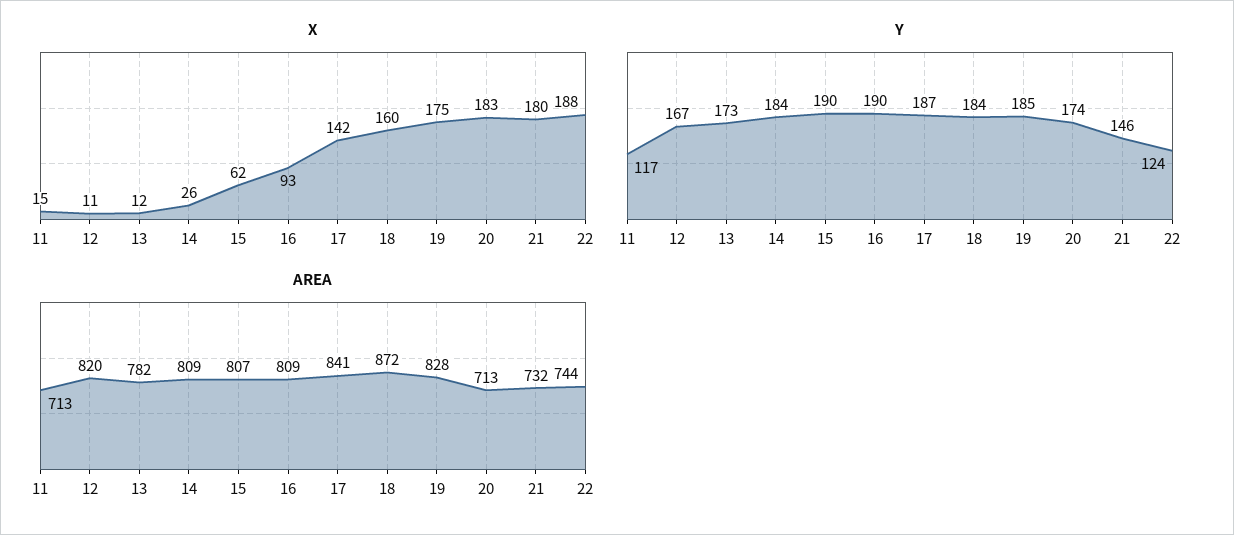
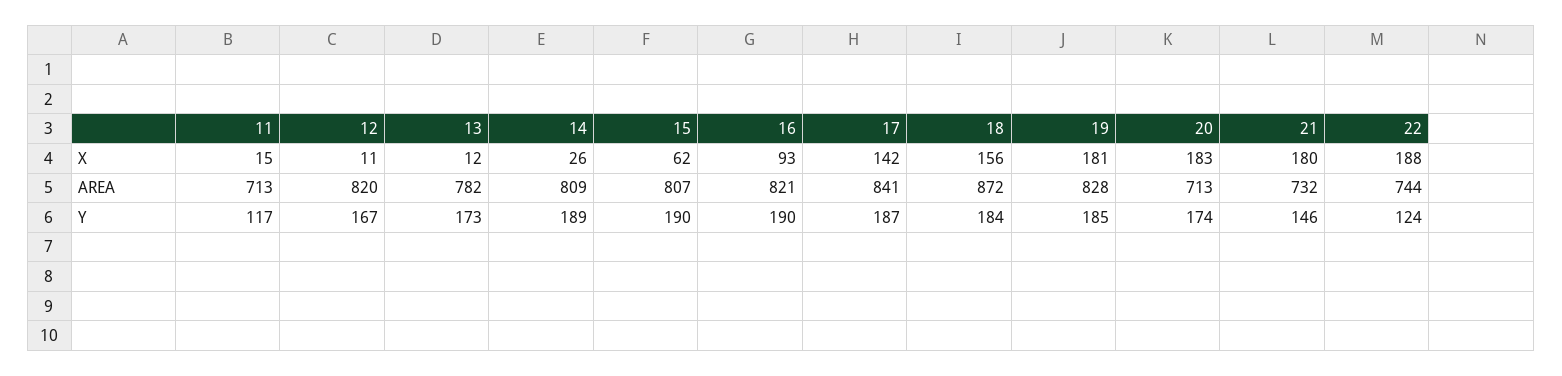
X, 18: 160 -> 156
X, 19: 175 -> 181
Y, 14: 184 -> 189
AREA, 16: 809 -> 821

